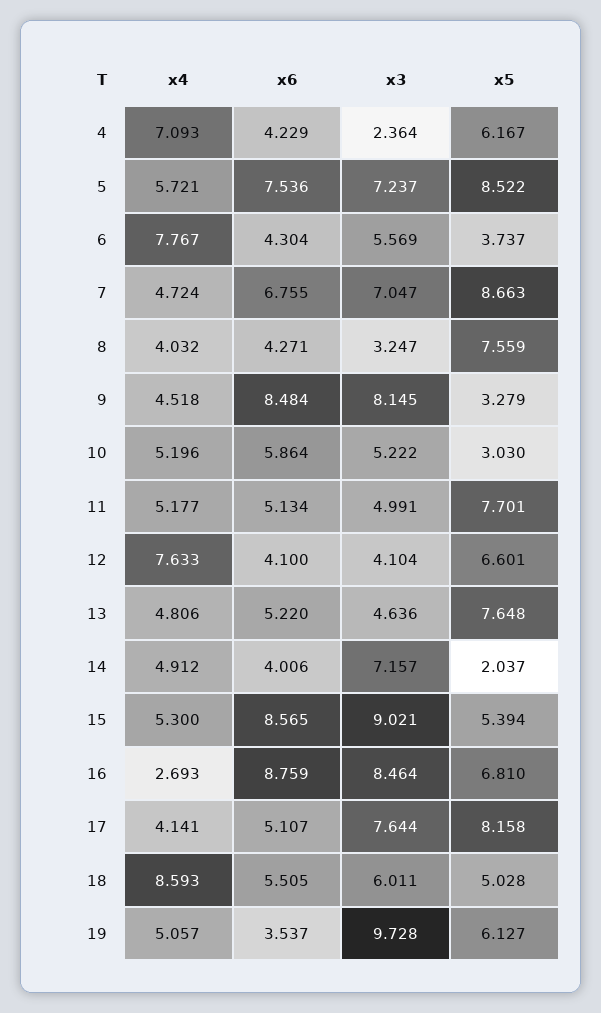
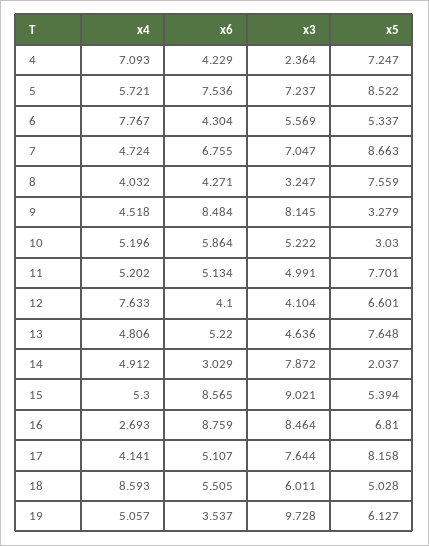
x5, 4: 6.167 -> 7.247
x5, 6: 3.737 -> 5.337
x4, 11: 5.177 -> 5.202
x6, 14: 4.006 -> 3.029
x3, 14: 7.157 -> 7.872

